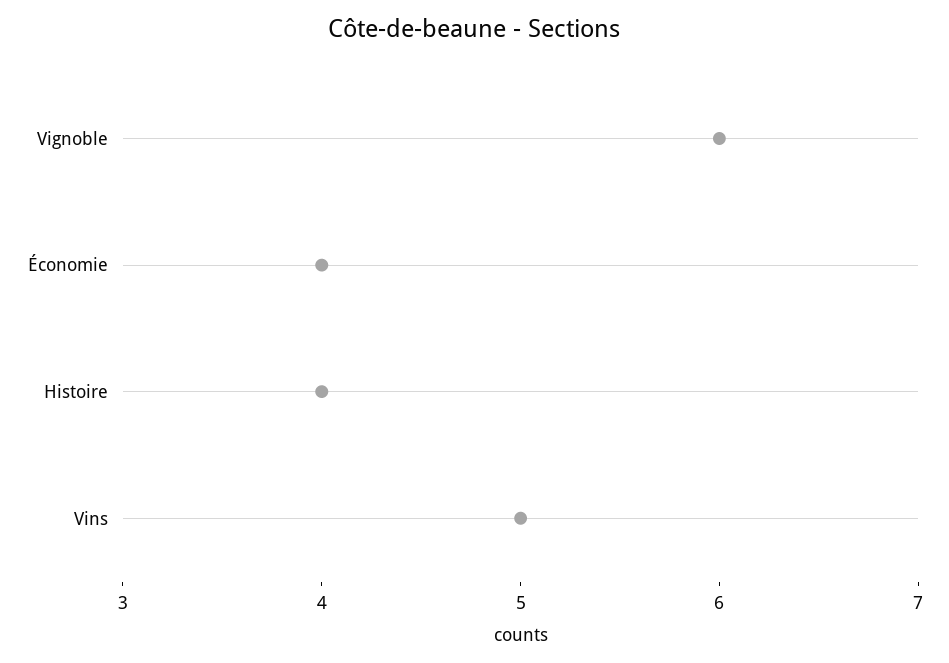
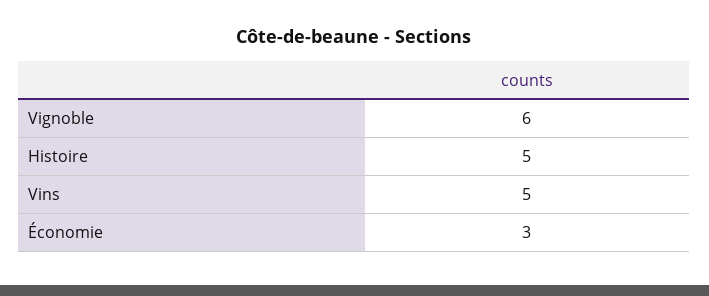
Économie: 4 -> 3
Histoire: 4 -> 5

